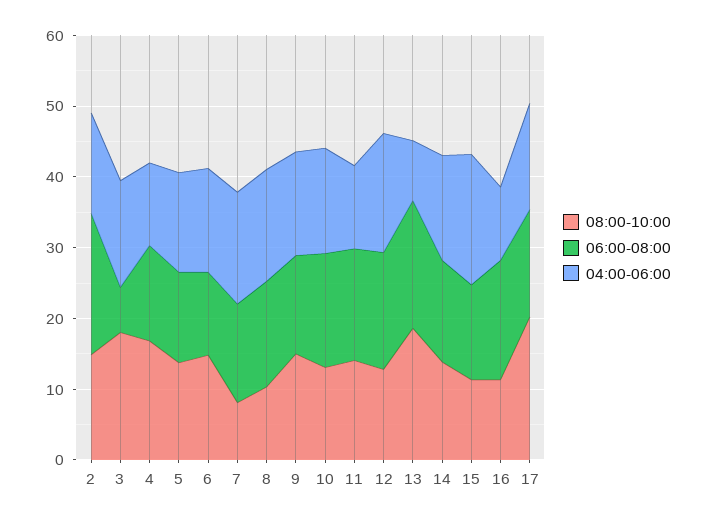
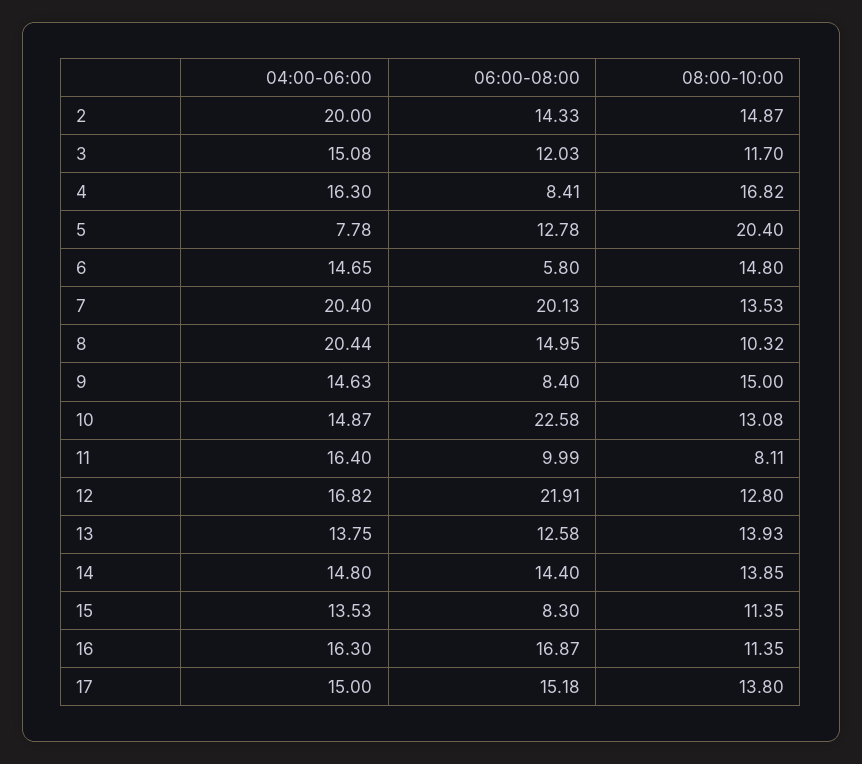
06:00-08:00, 2: 20 -> 14.33
04:00-06:00, 2: 14 -> 20
08:00-10:00, 3: 18 -> 11.7
06:00-08:00, 3: 6 -> 12.03
06:00-08:00, 4: 14 -> 8.41
04:00-06:00, 4: 12 -> 16.3
08:00-10:00, 5: 14 -> 20.4
04:00-06:00, 5: 14 -> 7.78
06:00-08:00, 6: 12 -> 5.8
08:00-10:00, 7: 8 -> 13.53
06:00-08:00, 7: 14 -> 20.13
04:00-06:00, 7: 16 -> 20.4
04:00-06:00, 8: 16 -> 20.44
06:00-08:00, 9: 14 -> 8.4
06:00-08:00, 10: 16 -> 22.58
08:00-10:00, 11: 14 -> 8.11
06:00-08:00, 11: 16 -> 9.99
04:00-06:00, 11: 12 -> 16.4
06:00-08:00, 12: 16 -> 21.91
08:00-10:00, 13: 18 -> 13.93
06:00-08:00, 13: 18 -> 12.58
04:00-06:00, 13: 8 -> 13.75
06:00-08:00, 15: 14 -> 8.3
04:00-06:00, 15: 18 -> 13.53
04:00-06:00, 16: 10 -> 16.3
08:00-10:00, 17: 20 -> 13.8

